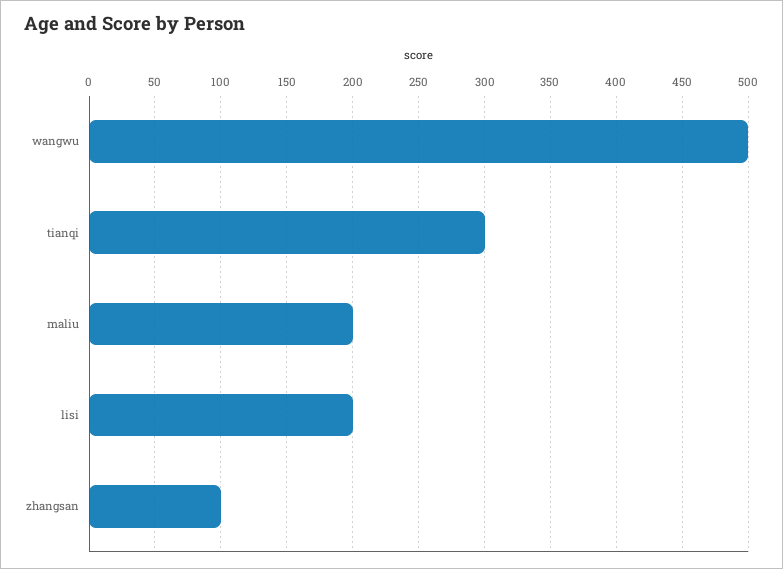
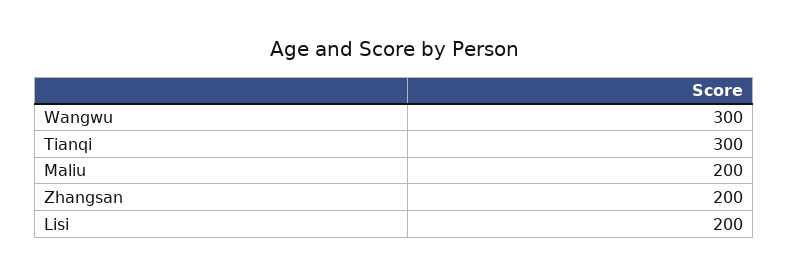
wangwu: 500 -> 300
zhangsan: 100 -> 200

